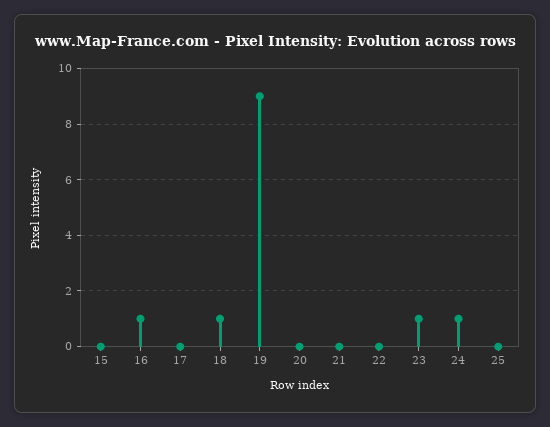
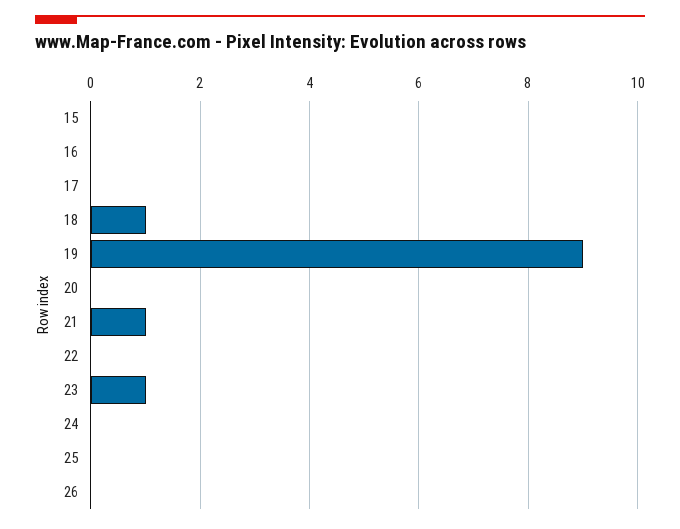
16: 1 -> 0
21: 0 -> 1
24: 1 -> 0
26: none -> 0

